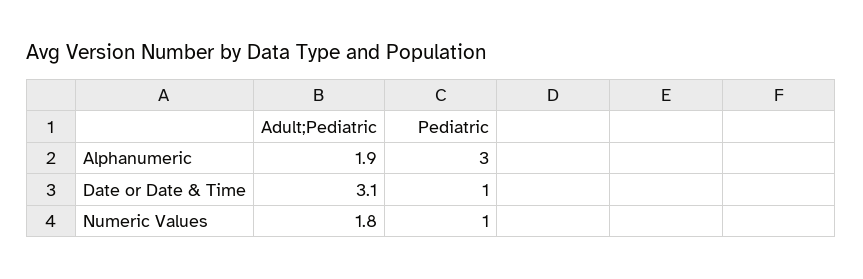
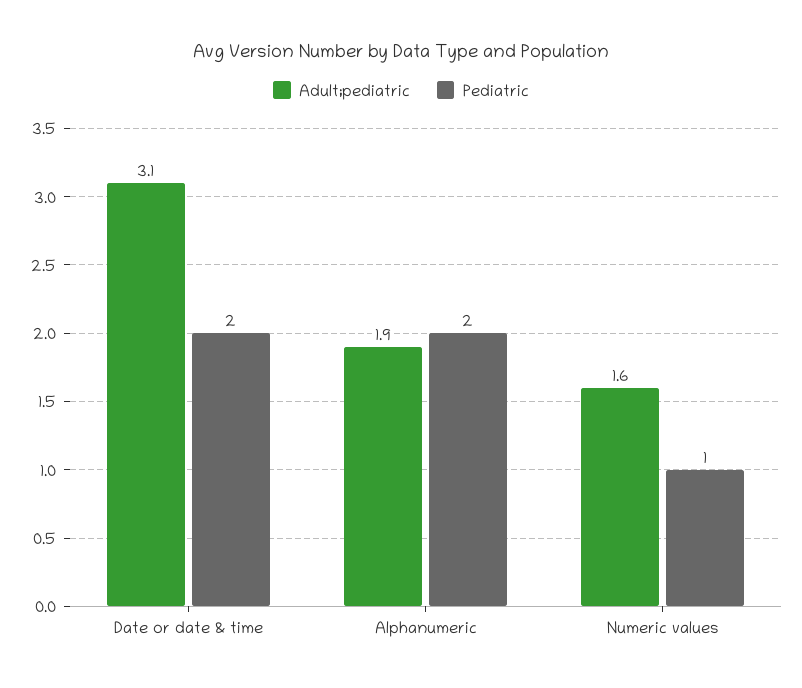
Pediatric, Alphanumeric: 3 -> 2
Pediatric, Date or Date & Time: 1 -> 2
Adult;Pediatric, Numeric Values: 1.8 -> 1.6

